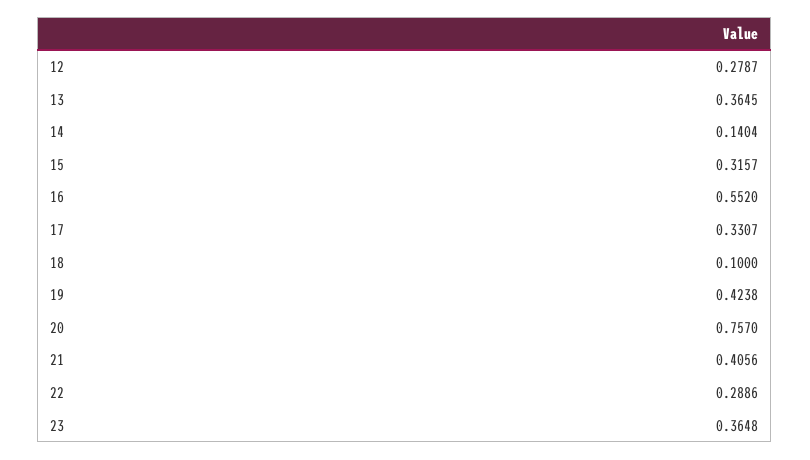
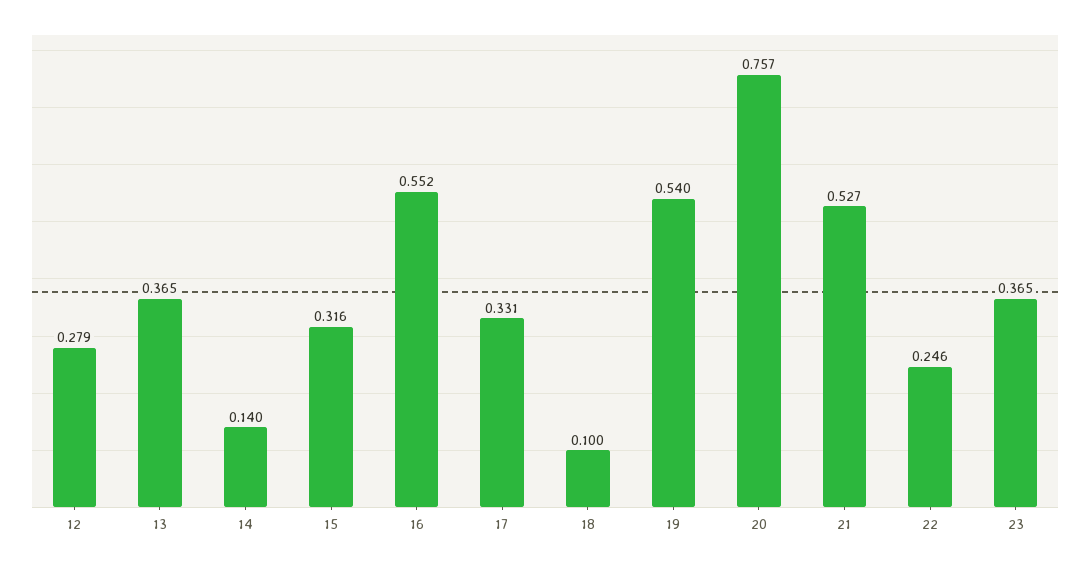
19: 0.4238 -> 0.54
21: 0.4056 -> 0.527
22: 0.2886 -> 0.246

